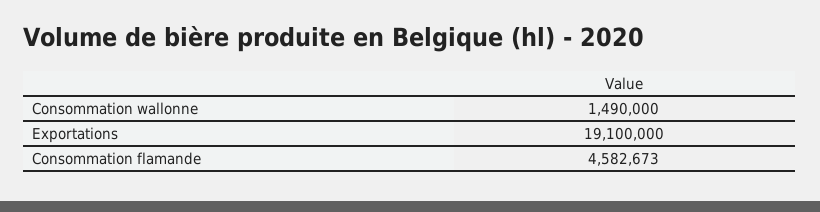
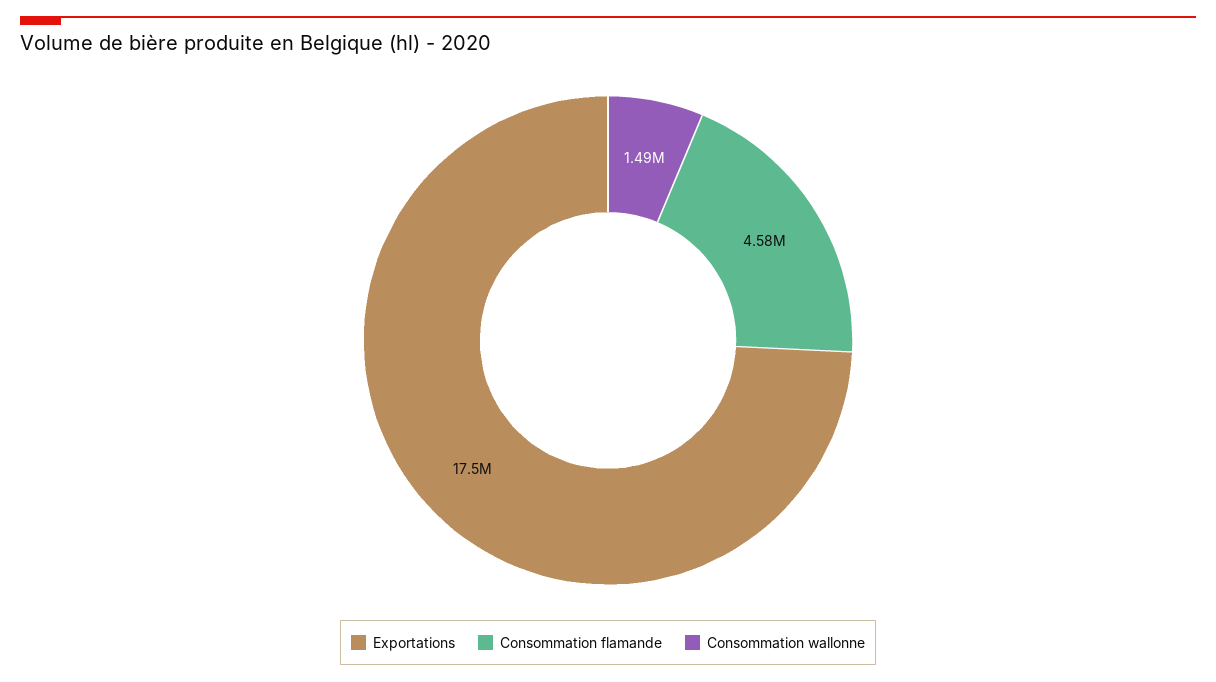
Exportations: 19100000 -> 17500000

